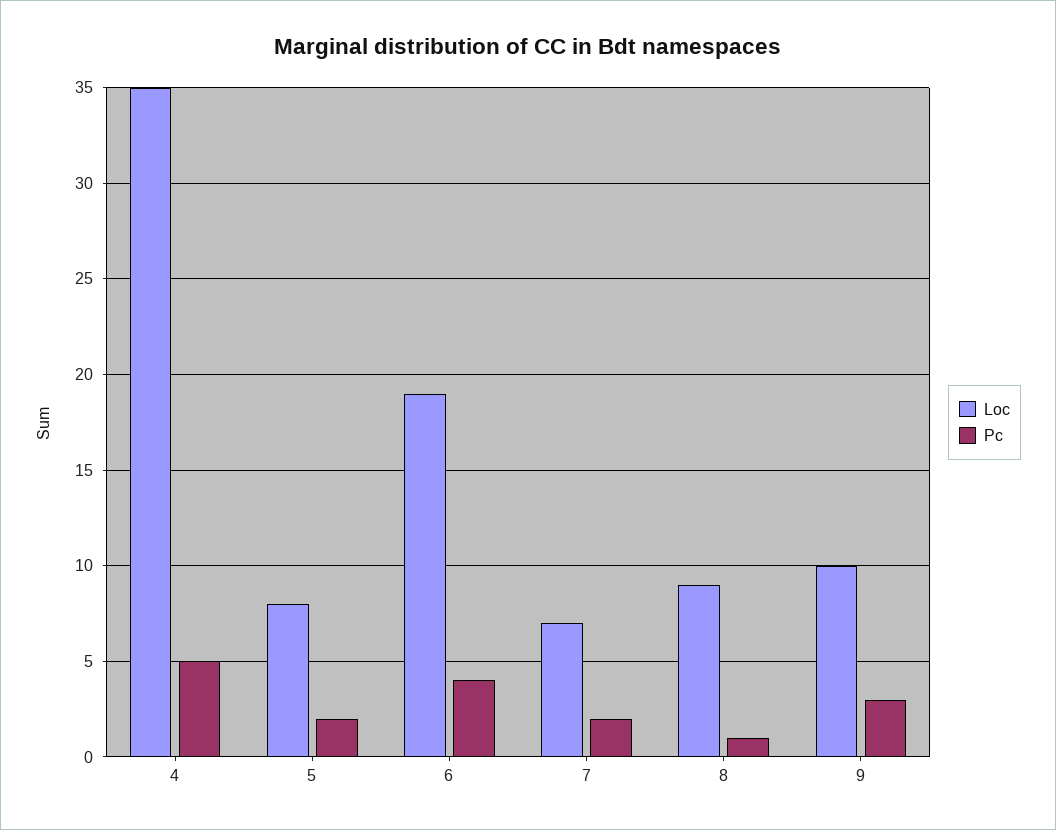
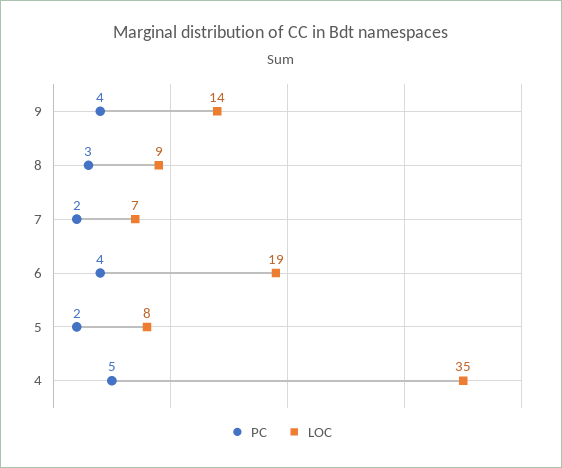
Pc, 8: 1 -> 3
Loc, 9: 10 -> 14
Pc, 9: 3 -> 4

